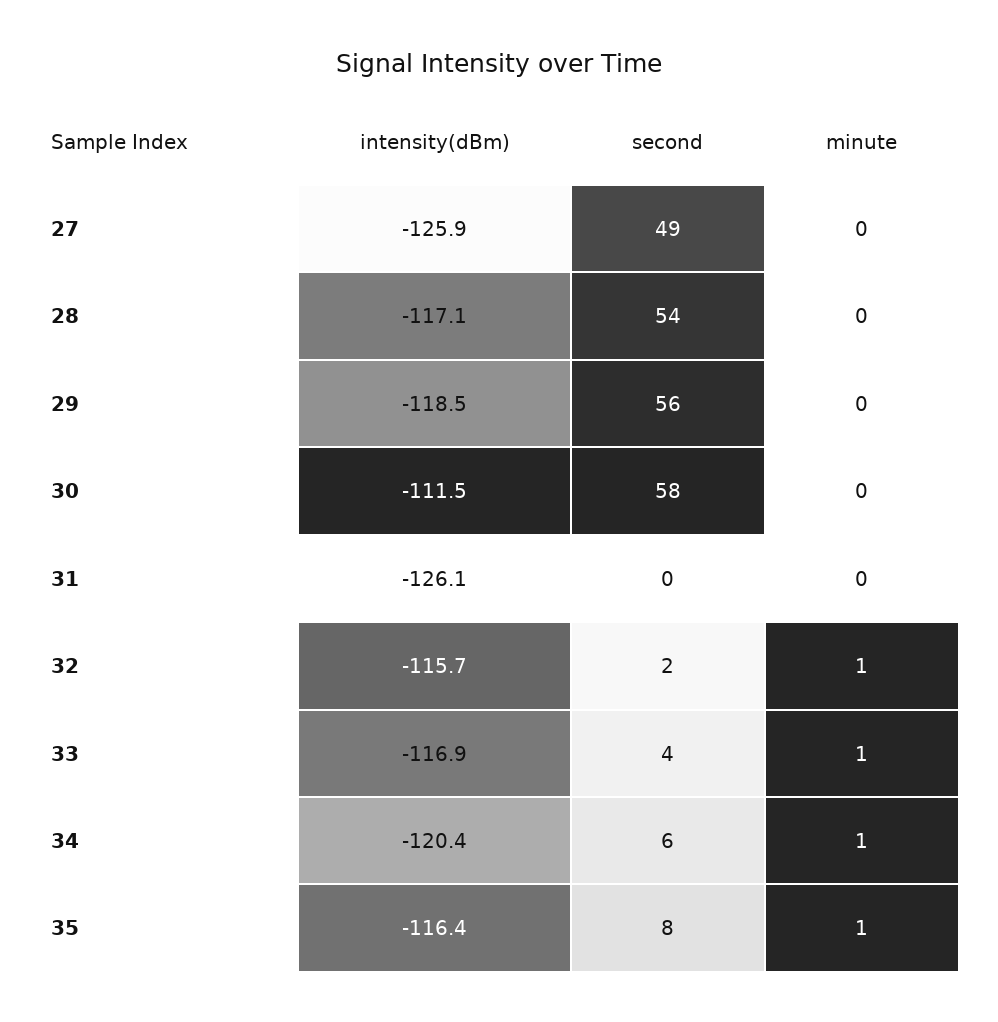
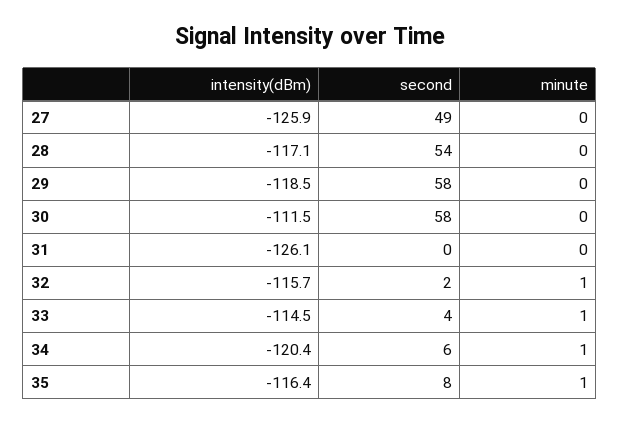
second, 29: 56 -> 58
intensity(dBm), 33: -116.9 -> -114.5

